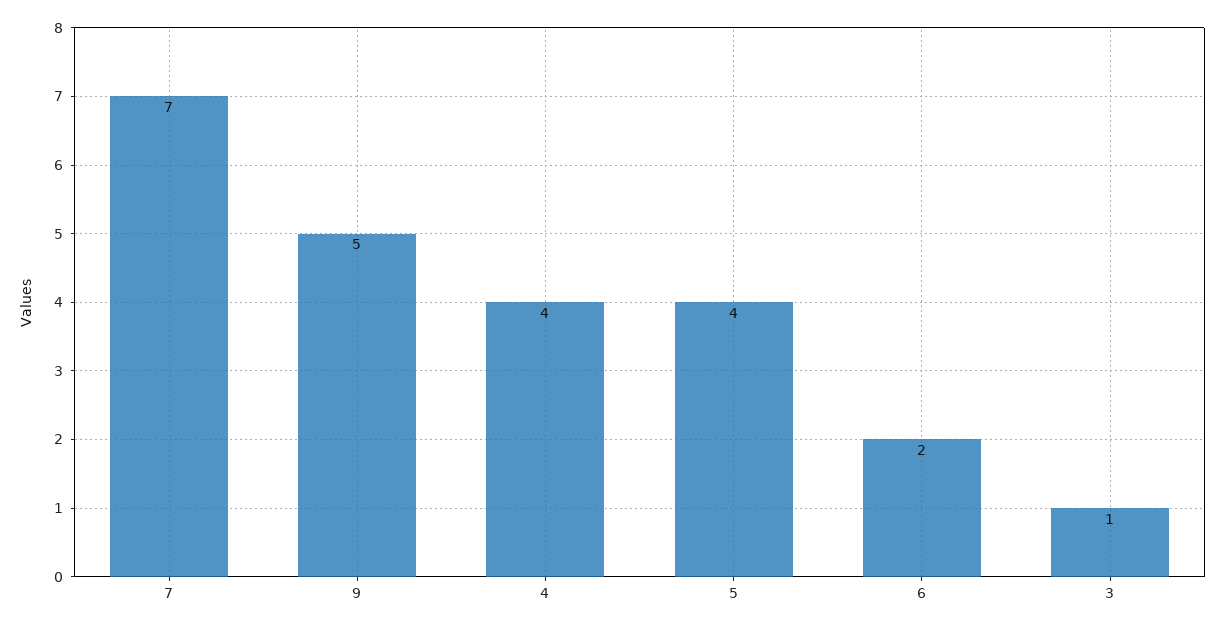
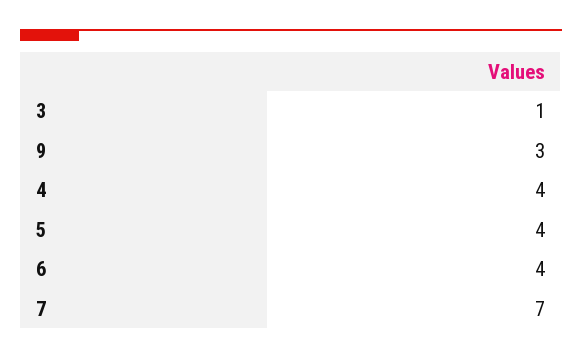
9: 5 -> 3
6: 2 -> 4

